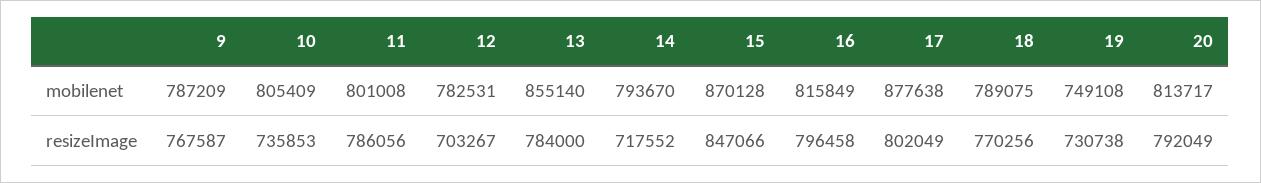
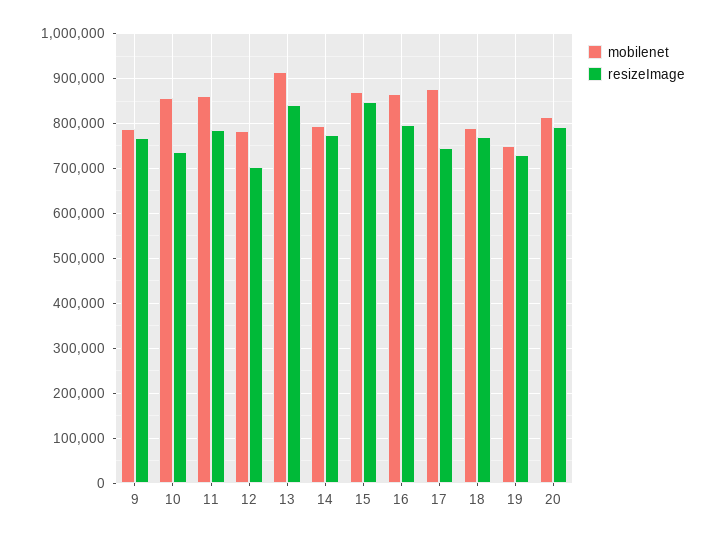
mobilenet, 10: 805409 -> 860000
mobilenet, 11: 801008 -> 860000
mobilenet, 13: 855140 -> 920000
mobilenet, 16: 815849 -> 860000
resizeImage, 13: 784000 -> 840000
resizeImage, 14: 717552 -> 780000
resizeImage, 17: 802049 -> 740000

